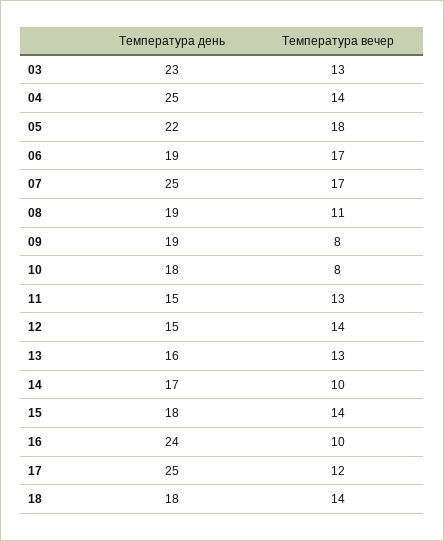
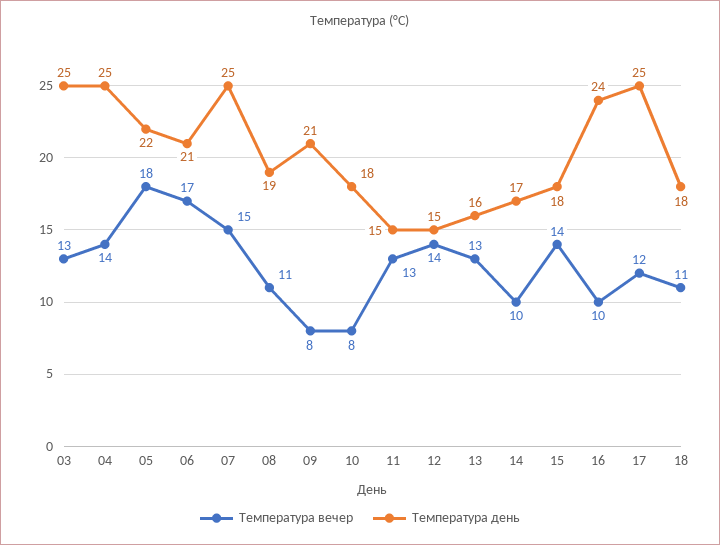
Температура день, 03: 23 -> 25
Температура день, 06: 19 -> 21
Температура вечер, 07: 17 -> 15
Температура день, 09: 19 -> 21
Температура вечер, 18: 14 -> 11

